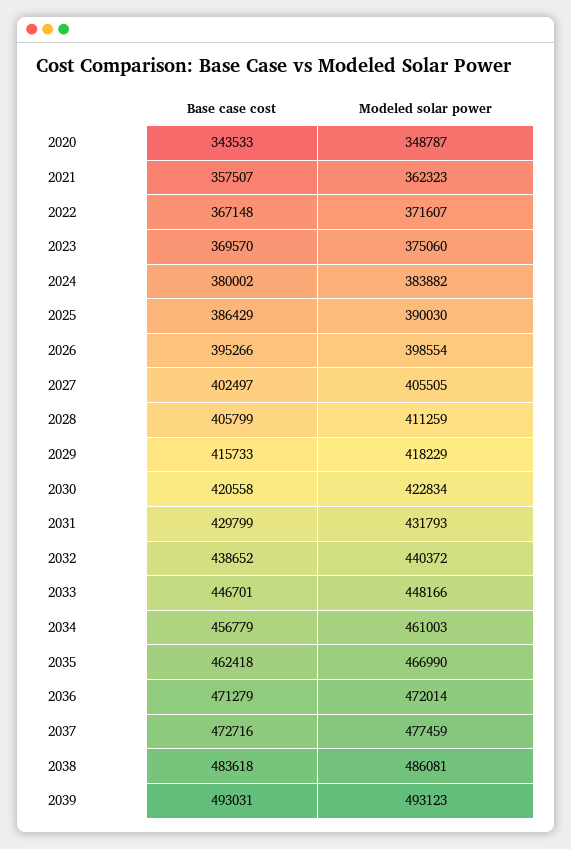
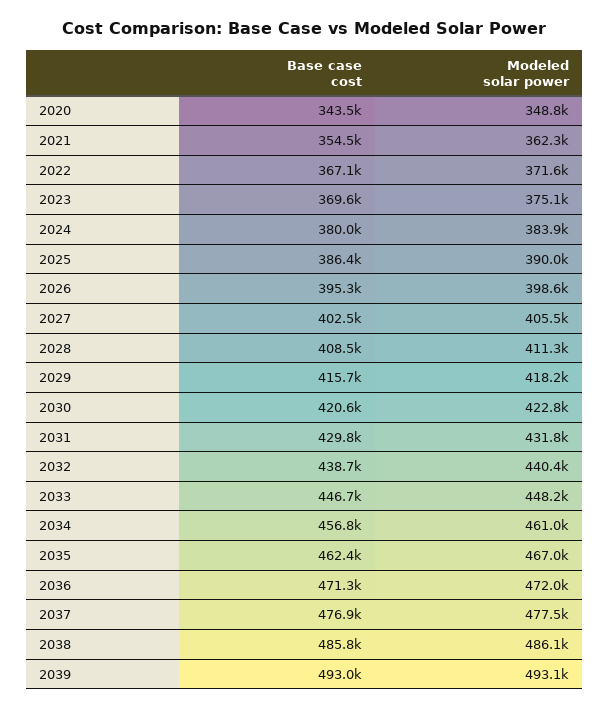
Base case cost, 2021: 357507 -> 354500
Base case cost, 2028: 405799 -> 408500
Base case cost, 2037: 472716 -> 476900
Base case cost, 2038: 483618 -> 485800

